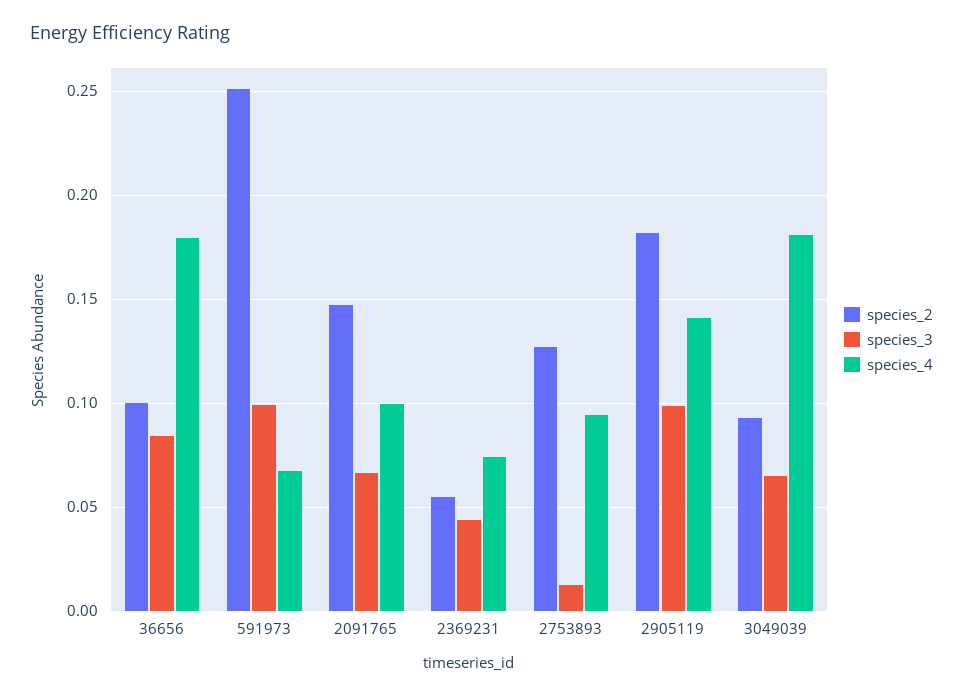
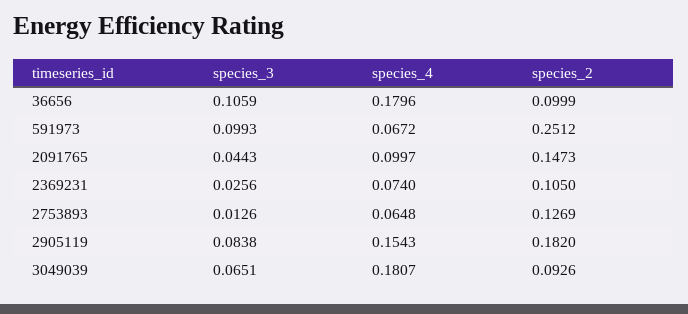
species_3, 36656: 0.085 -> 0.1059
species_3, 2091765: 0.065 -> 0.0443
species_2, 2369231: 0.055 -> 0.105
species_3, 2369231: 0.045 -> 0.0256
species_4, 2753893: 0.095 -> 0.0648
species_3, 2905119: 0.1 -> 0.0838
species_4, 2905119: 0.14 -> 0.1543

